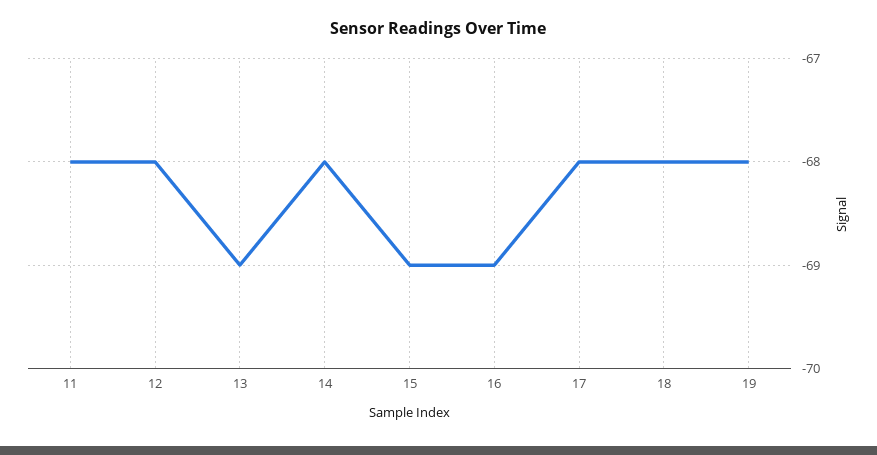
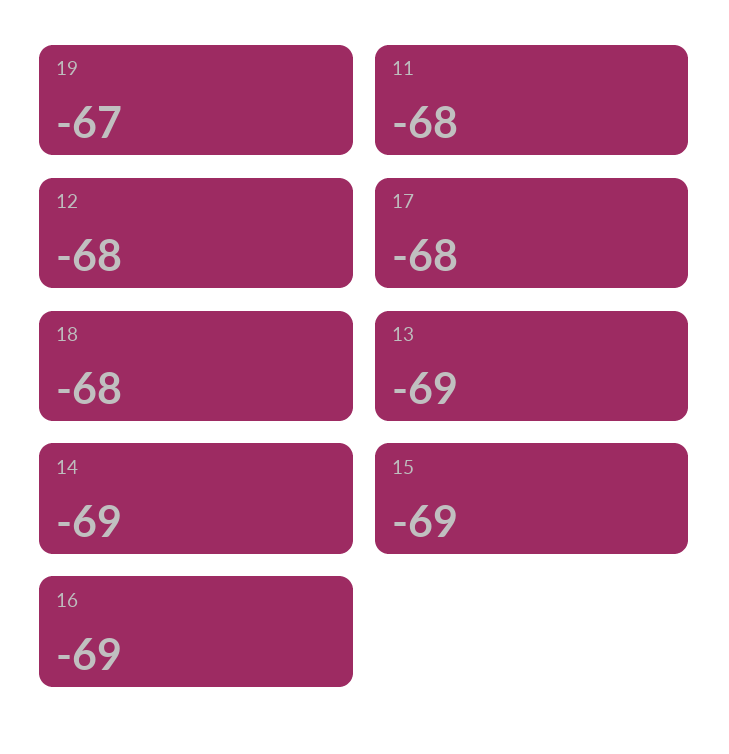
14: -68 -> -69
19: -68 -> -67

